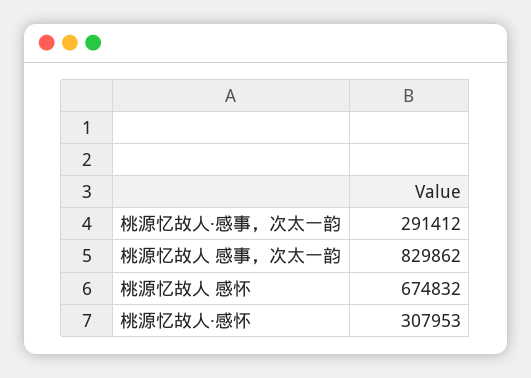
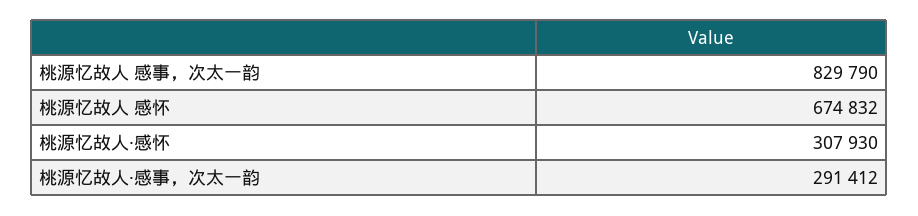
桃源忆故人 感事，次太一韵: 829862 -> 829790
桃源忆故人·感怀: 307953 -> 307930

